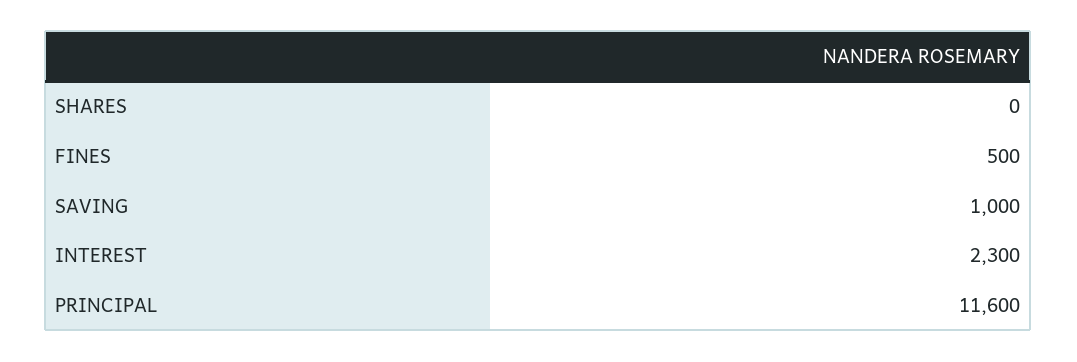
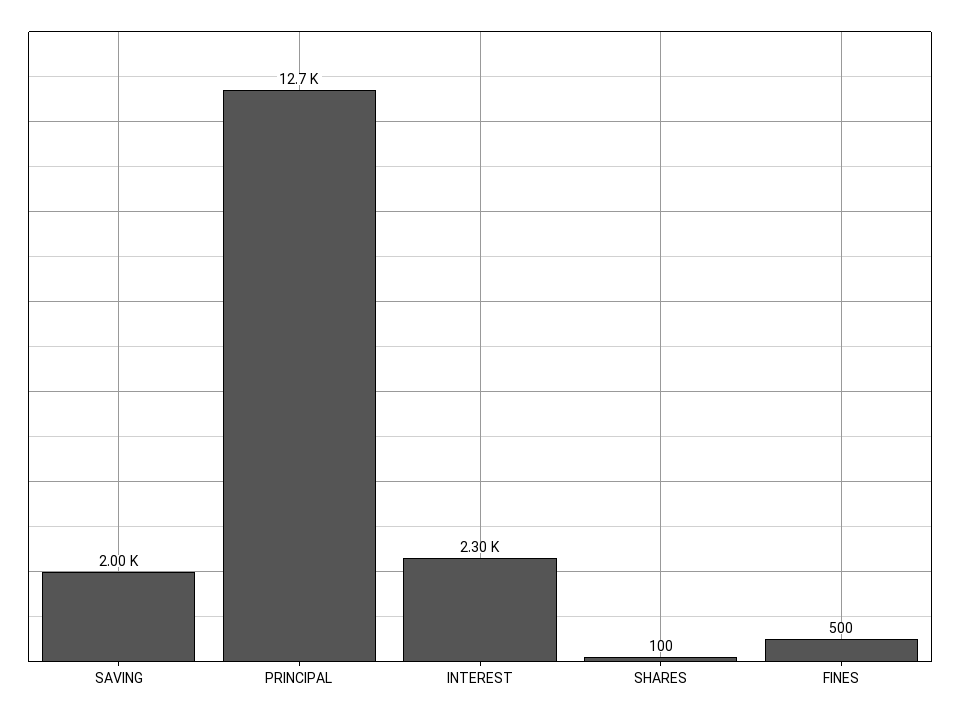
SHARES: 0 -> 100
SAVING: 1000 -> 2000
PRINCIPAL: 11600 -> 12700

